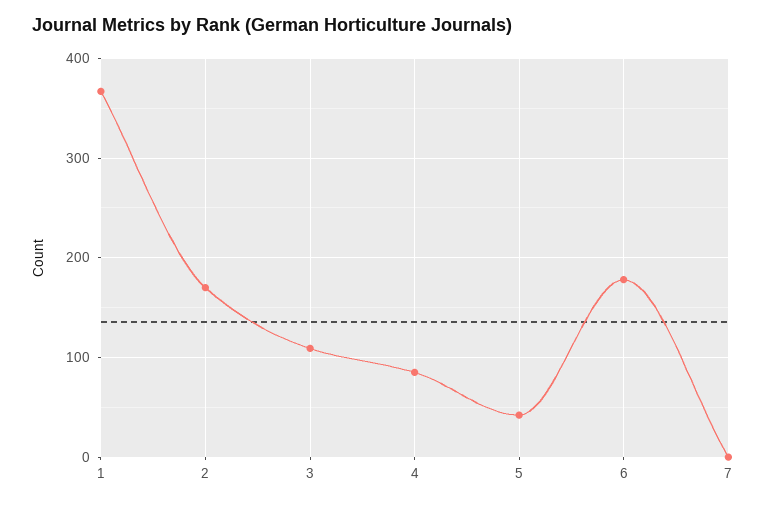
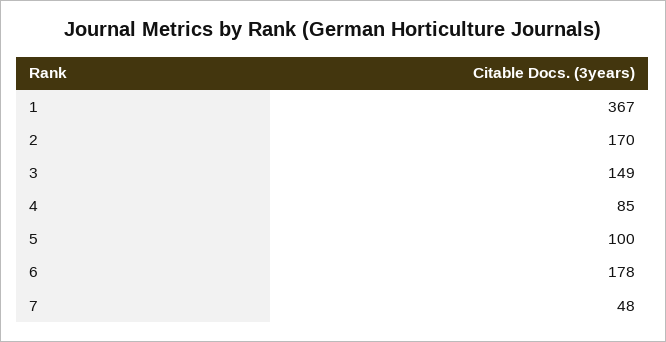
3: 110 -> 149
5: 40 -> 100
7: 0 -> 48

